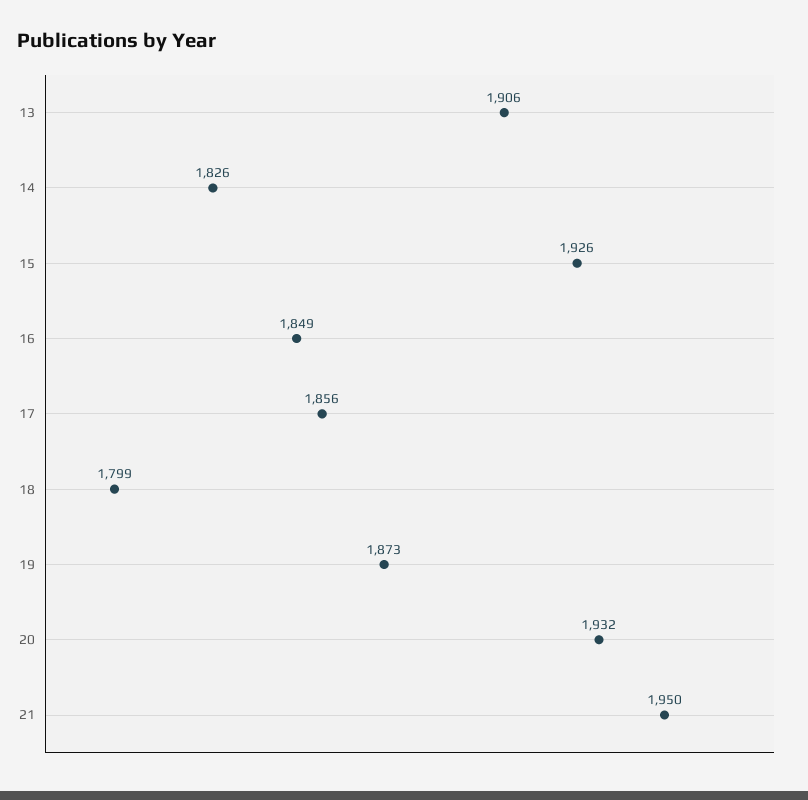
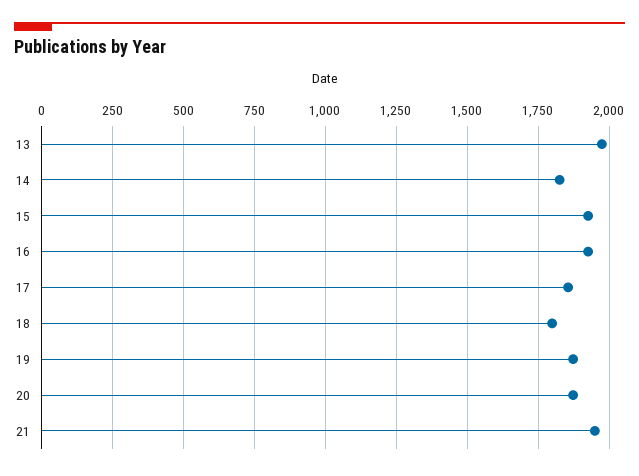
13: 1906 -> 1975
16: 1849 -> 1925
20: 1932 -> 1875

